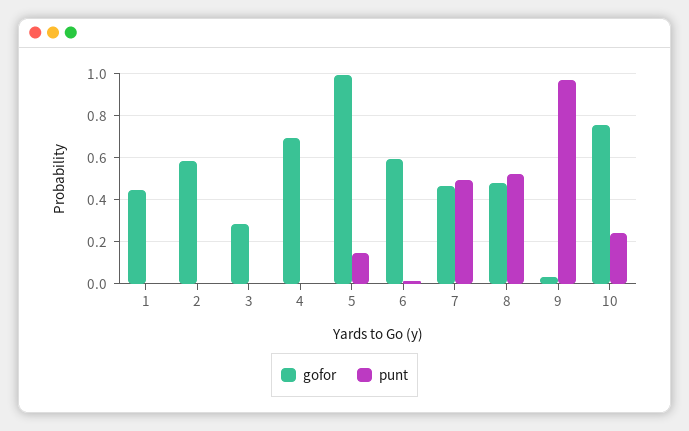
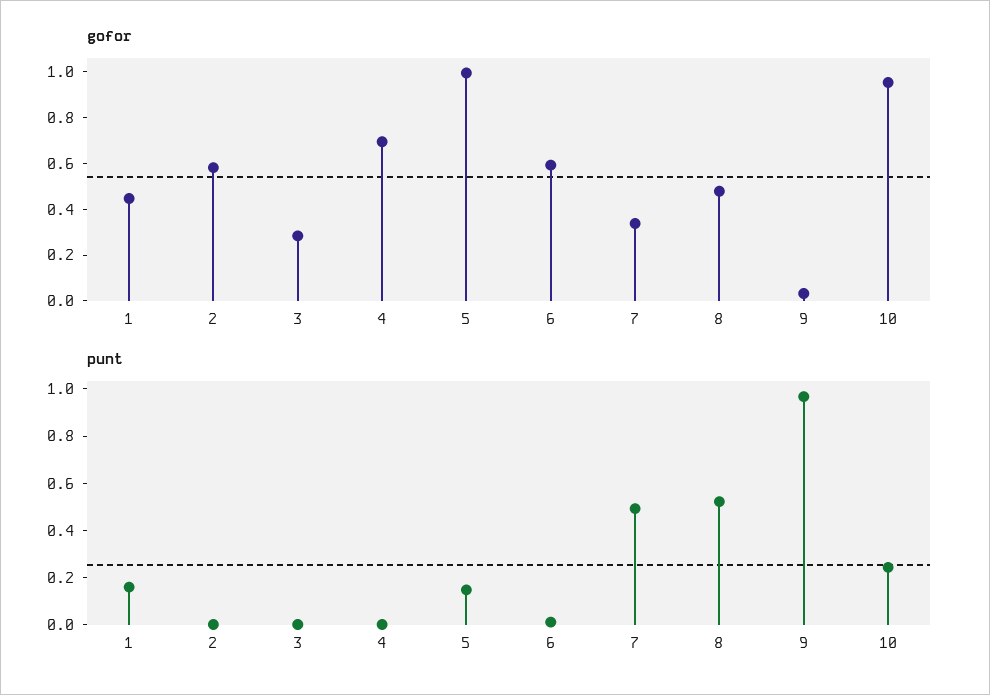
punt, 1: 0 -> 0.15
gofor, 7: 0.45 -> 0.35
gofor, 10: 0.75 -> 0.95

